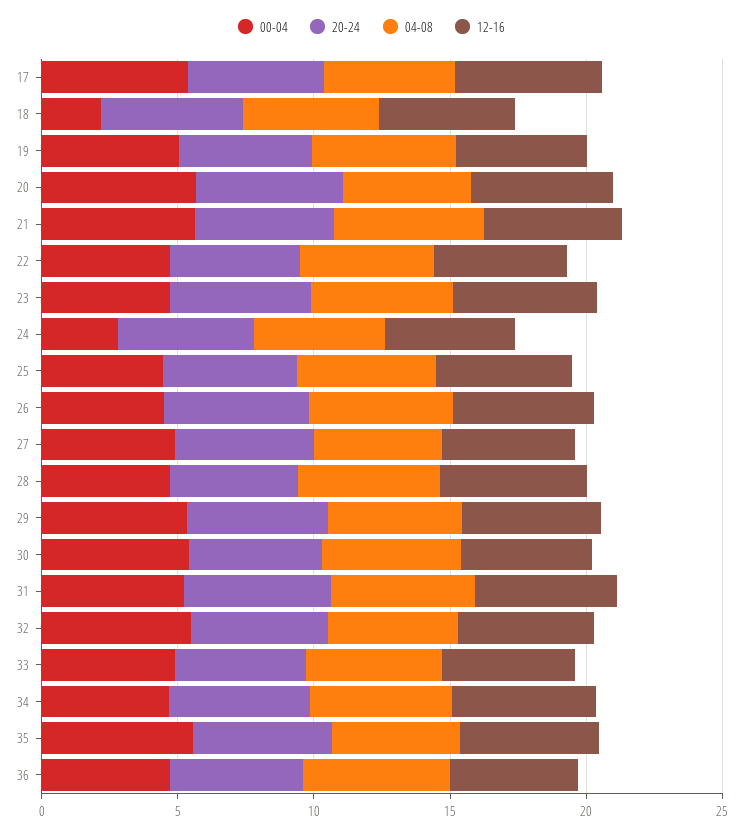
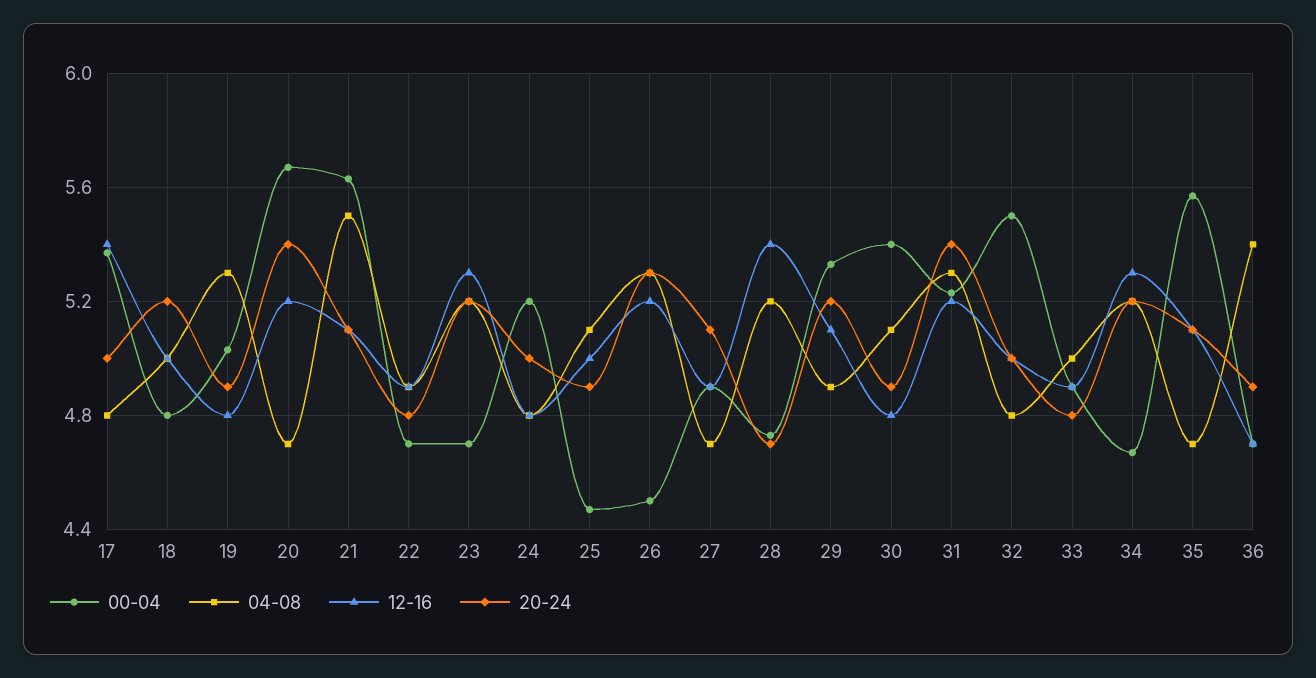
00-04, 18: 2 -> 4.8
00-04, 24: 3 -> 5.2

